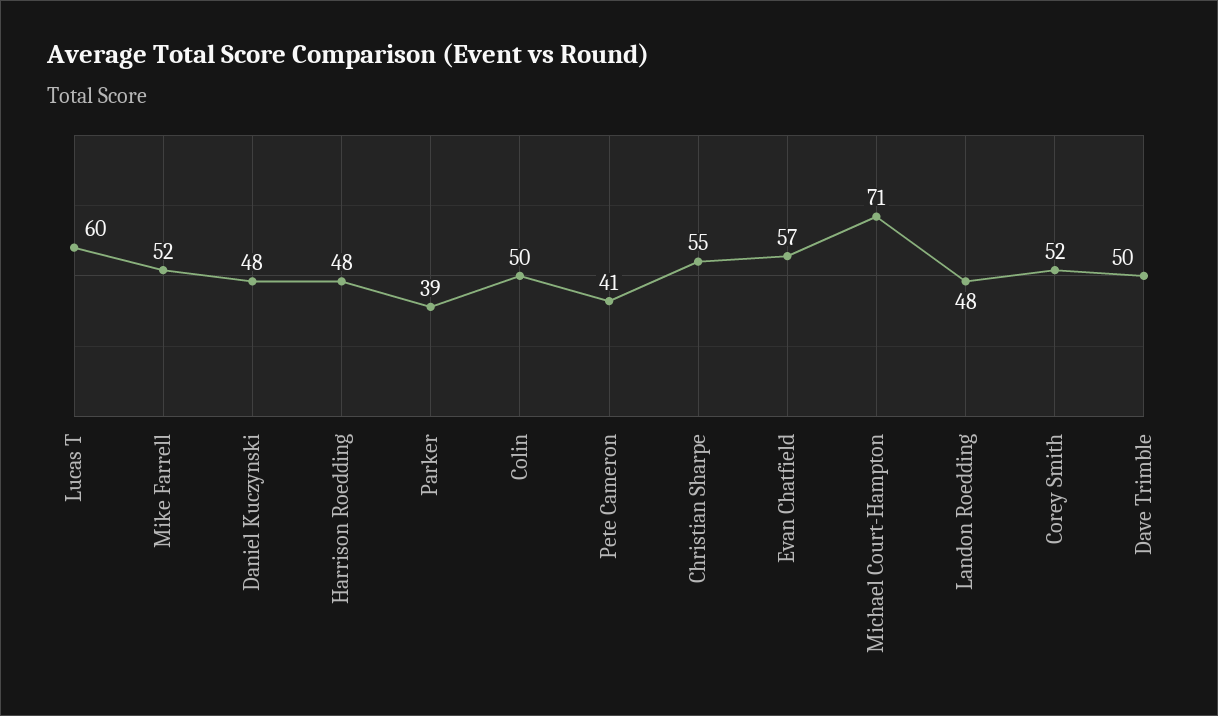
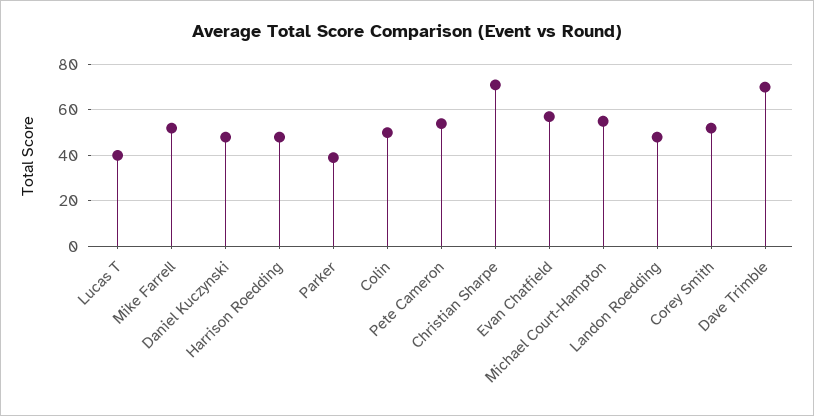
Lucas T: 60 -> 40
Pete Cameron: 41 -> 55
Christian Sharpe: 55 -> 70
Michael Court-Hampton: 71 -> 55
Dave Trimble: 50 -> 70

